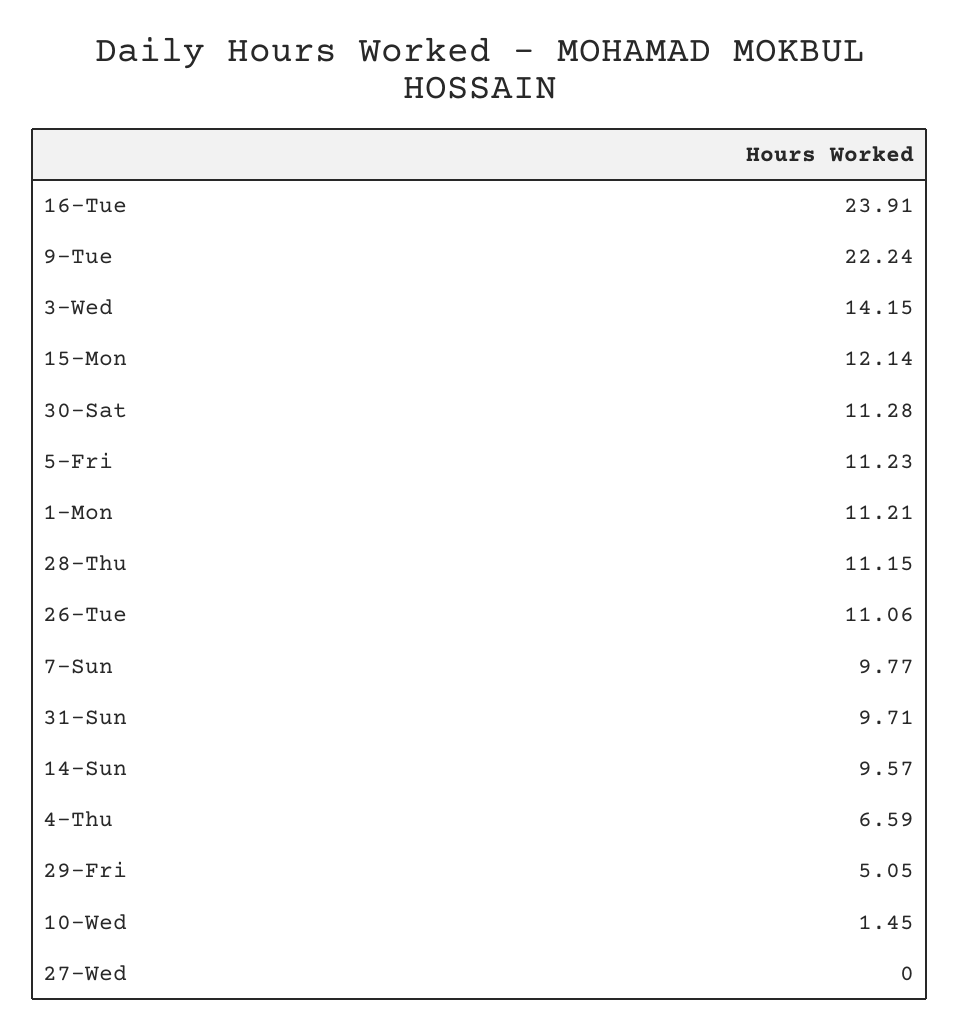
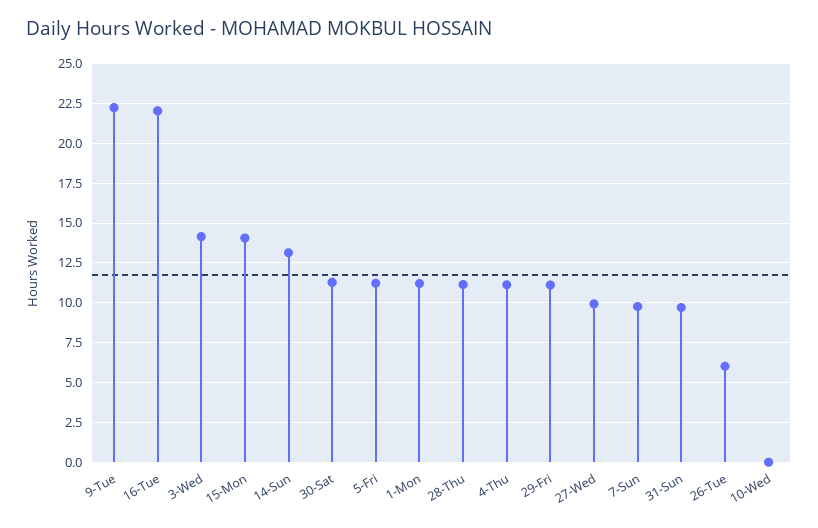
16-Tue: 23.91 -> 22
15-Mon: 12.14 -> 14
26-Tue: 11.06 -> 6
14-Sun: 9.57 -> 13
4-Thu: 6.59 -> 11
29-Fri: 5.05 -> 11
10-Wed: 1.45 -> 0
27-Wed: 0 -> 10

